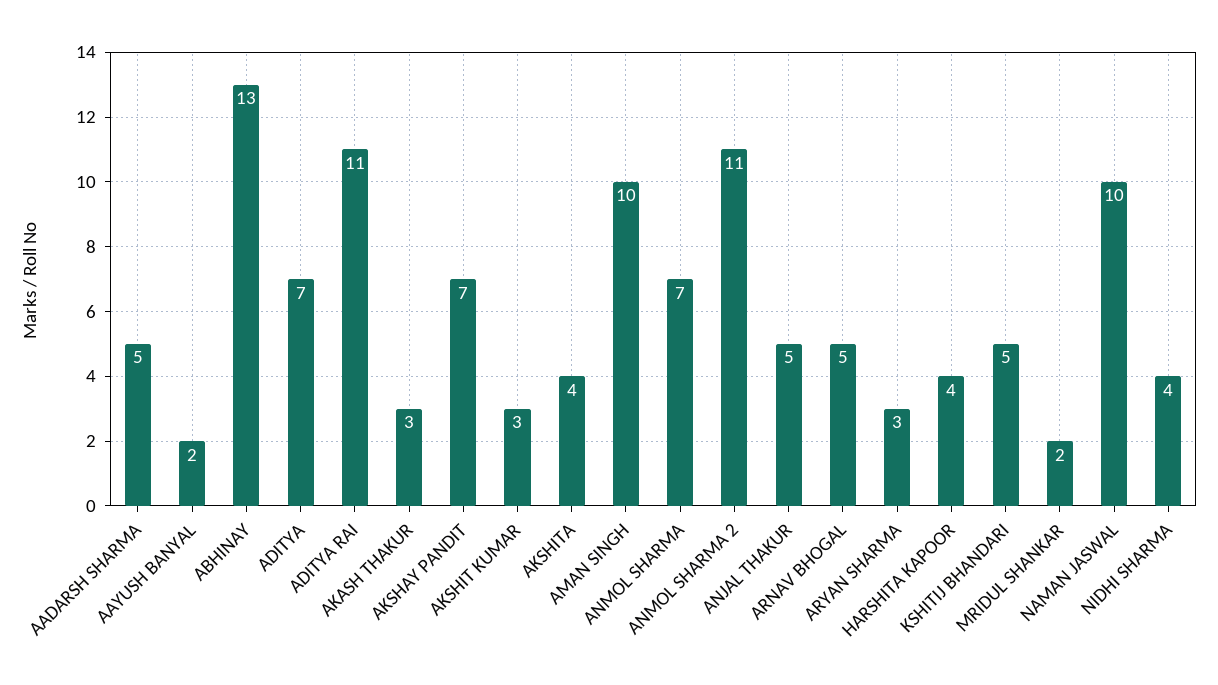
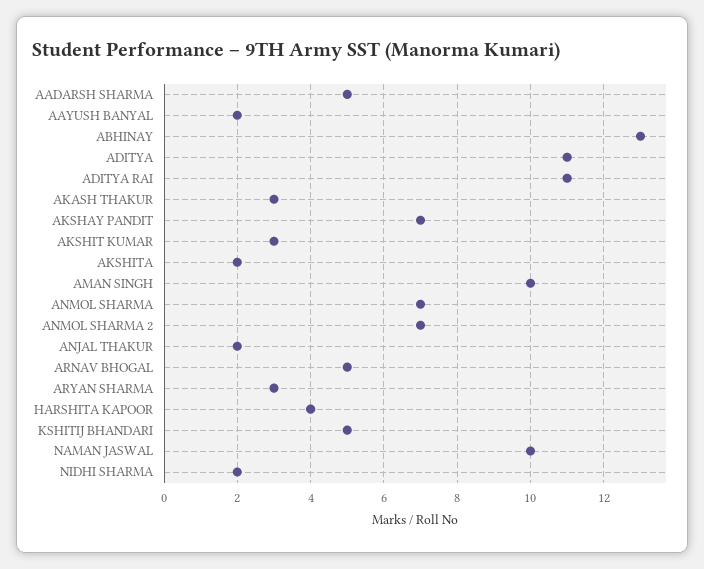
ADITYA: 7 -> 11
AKSHITA: 4 -> 2
ANMOL SHARMA 2: 11 -> 7
ANJAL THAKUR: 5 -> 2
MRIDUL SHANKAR: 2 -> none
NIDHI SHARMA: 4 -> 2

